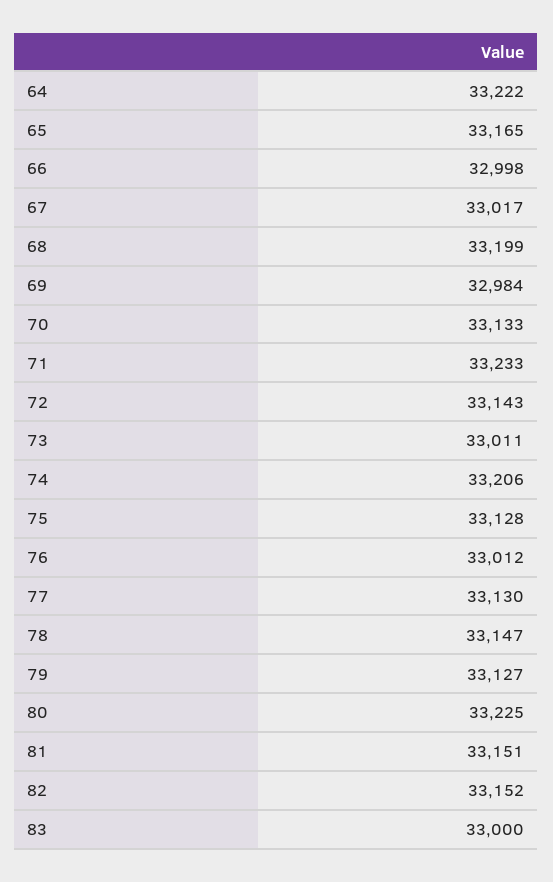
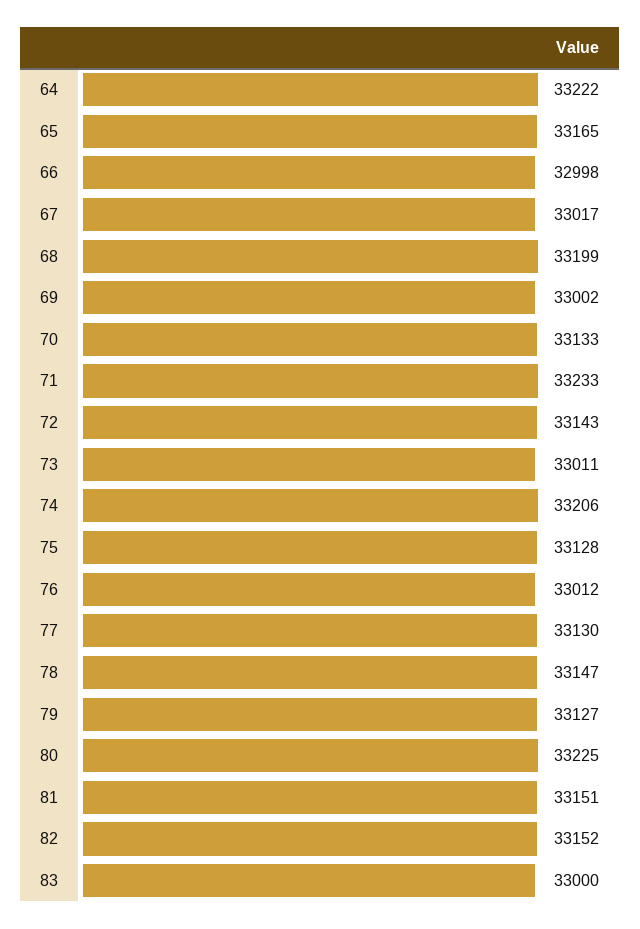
69: 32984 -> 33002

